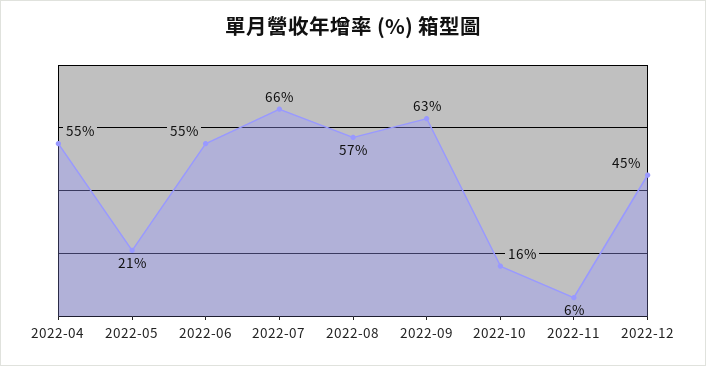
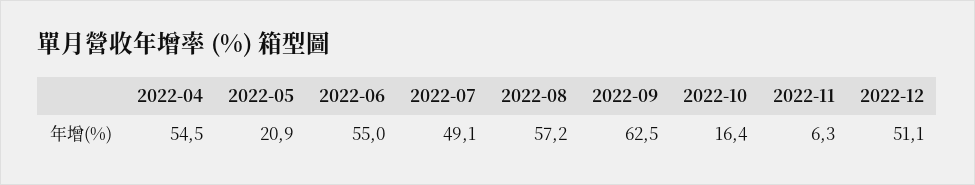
2022-07: 66 -> 49.1
2022-12: 45 -> 51.1

